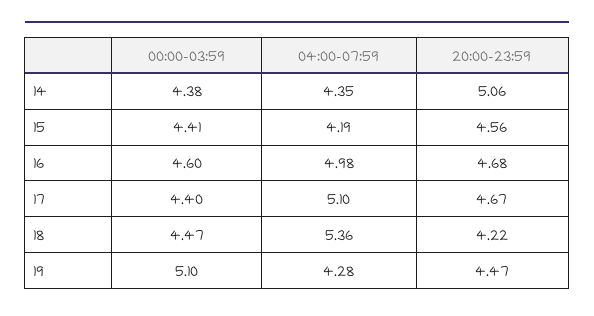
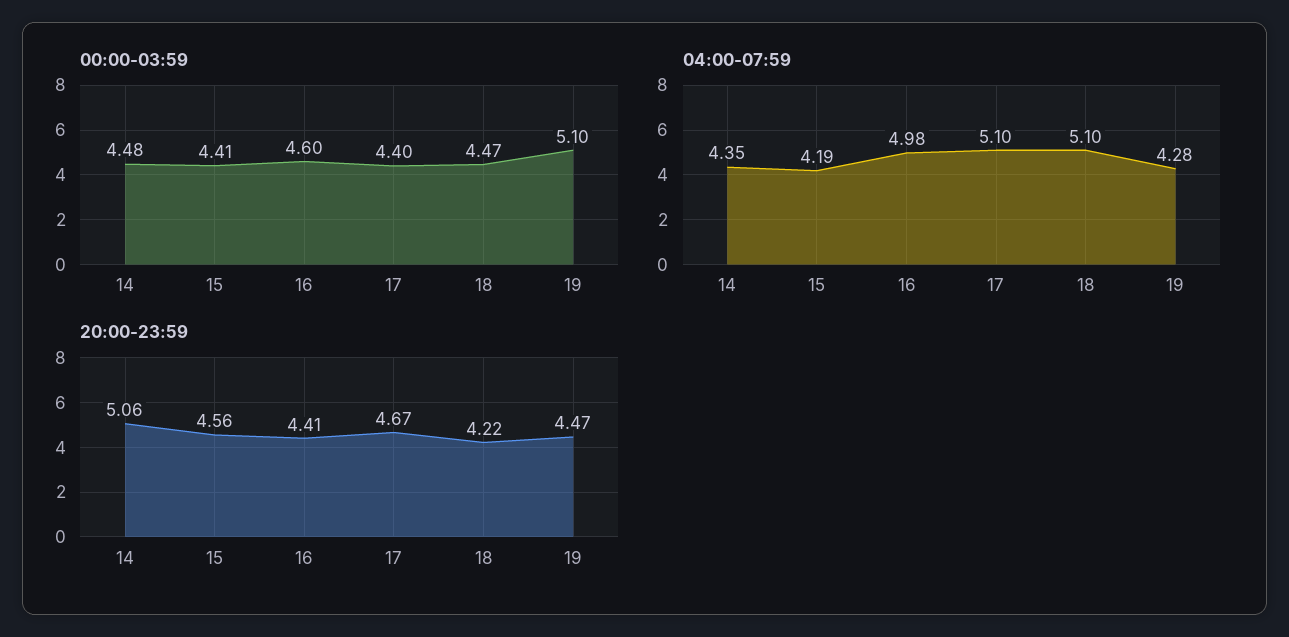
00:00-03:59, 14: 4.38 -> 4.48
20:00-23:59, 16: 4.68 -> 4.41
04:00-07:59, 18: 5.36 -> 5.1

